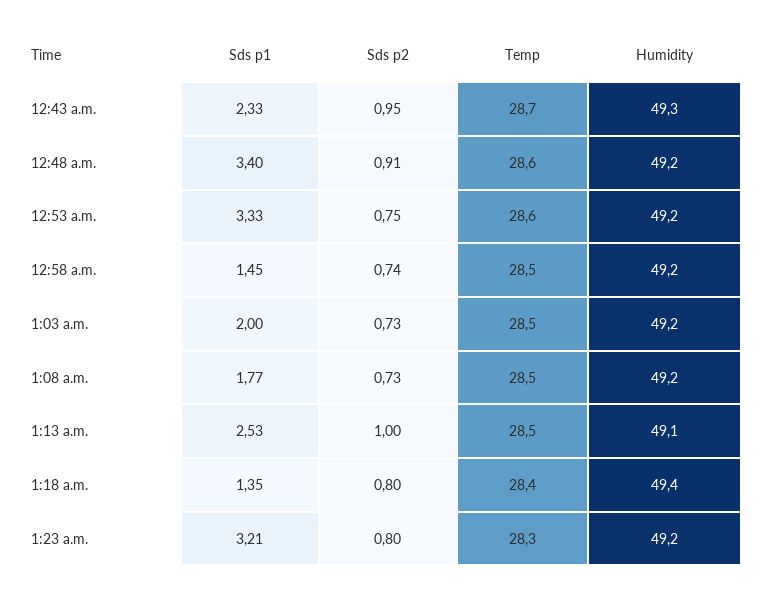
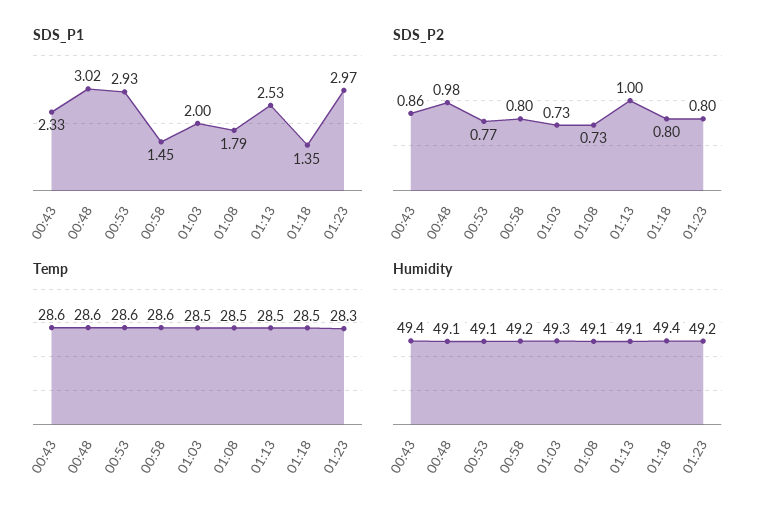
Sds p2, 12:43 a.m.: 0.95 -> 0.86
Temp, 12:43 a.m.: 28.7 -> 28.6
Humidity, 12:43 a.m.: 49.3 -> 49.4
Sds p1, 12:48 a.m.: 3.4 -> 3.02
Sds p2, 12:48 a.m.: 0.91 -> 0.98
Humidity, 12:48 a.m.: 49.2 -> 49.1
Sds p1, 12:53 a.m.: 3.33 -> 2.93
Sds p2, 12:53 a.m.: 0.75 -> 0.77
Humidity, 12:53 a.m.: 49.2 -> 49.1
Sds p2, 12:58 a.m.: 0.74 -> 0.8
Temp, 12:58 a.m.: 28.5 -> 28.6
Humidity, 1:03 a.m.: 49.2 -> 49.3
Sds p1, 1:08 a.m.: 1.77 -> 1.79
Humidity, 1:08 a.m.: 49.2 -> 49.1
Temp, 1:18 a.m.: 28.4 -> 28.5
Sds p1, 1:23 a.m.: 3.21 -> 2.97

